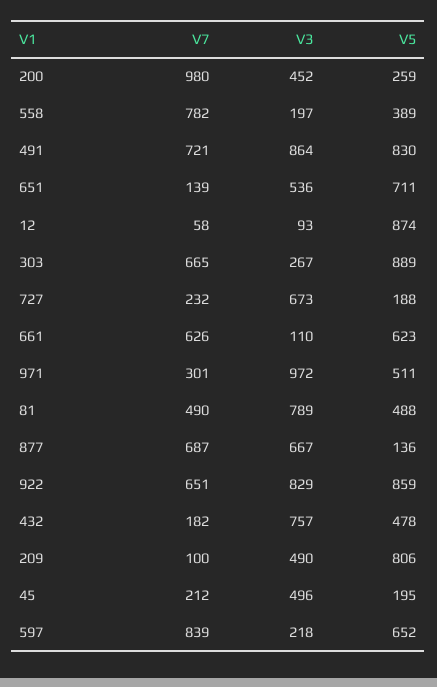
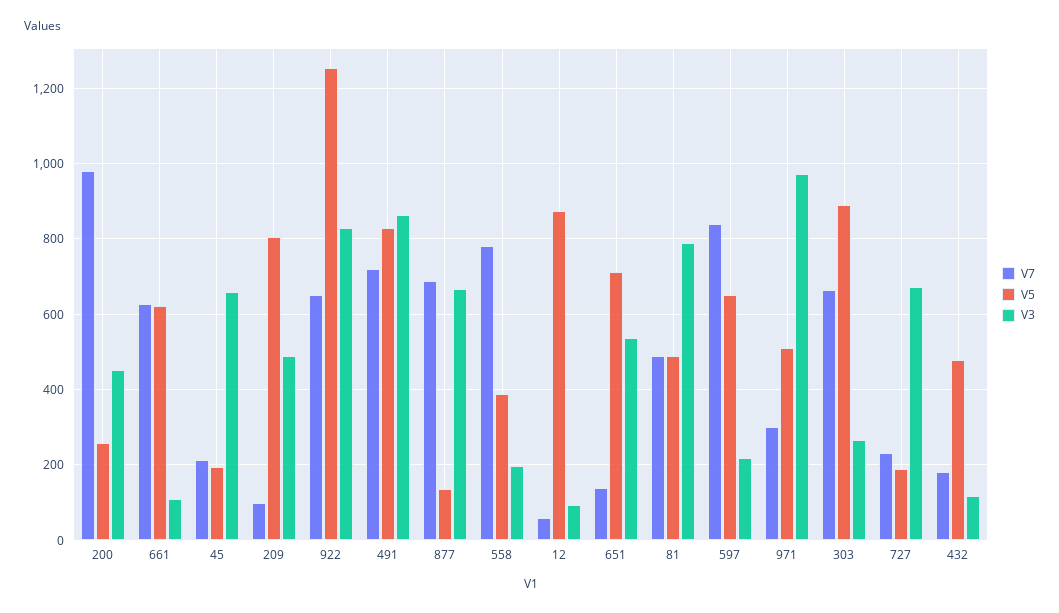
V5, 922: 859 -> 1260
V3, 432: 757 -> 120
V3, 45: 496 -> 660

